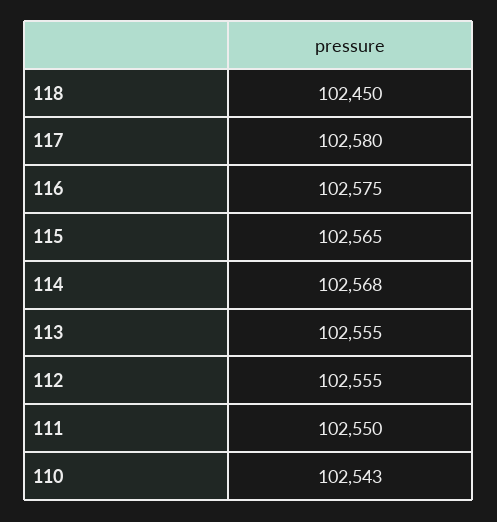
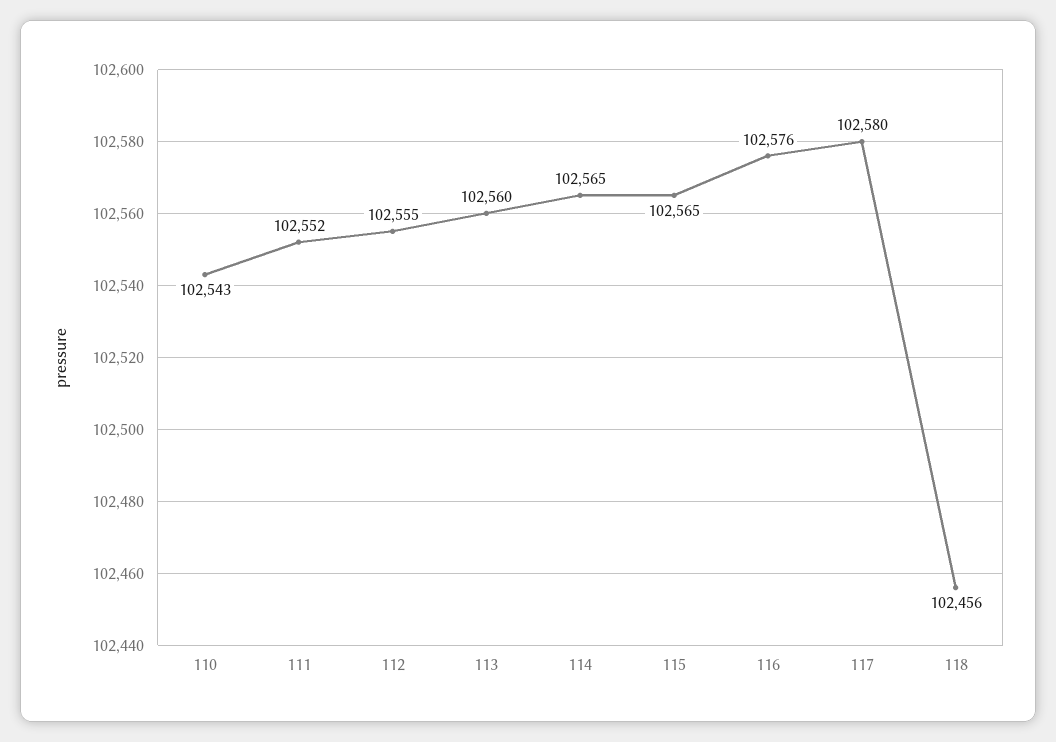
118: 102450 -> 102456
116: 102575 -> 102576
114: 102568 -> 102565
113: 102555 -> 102560
111: 102550 -> 102552

